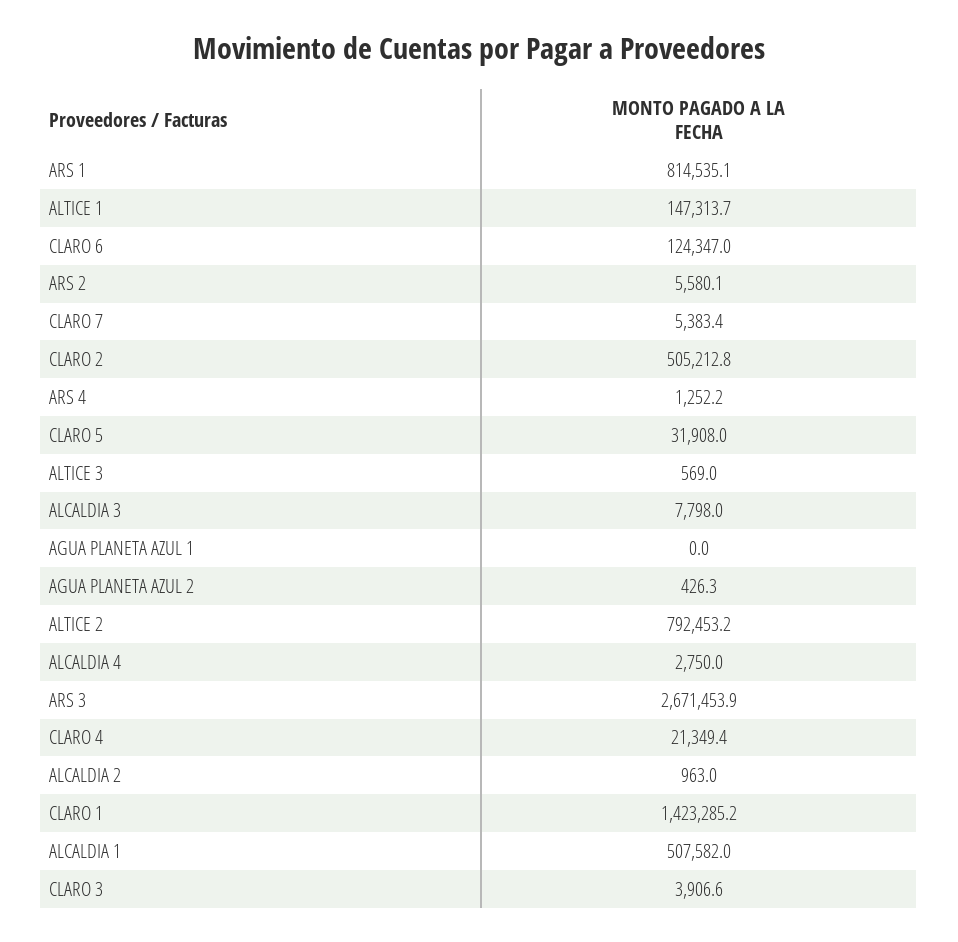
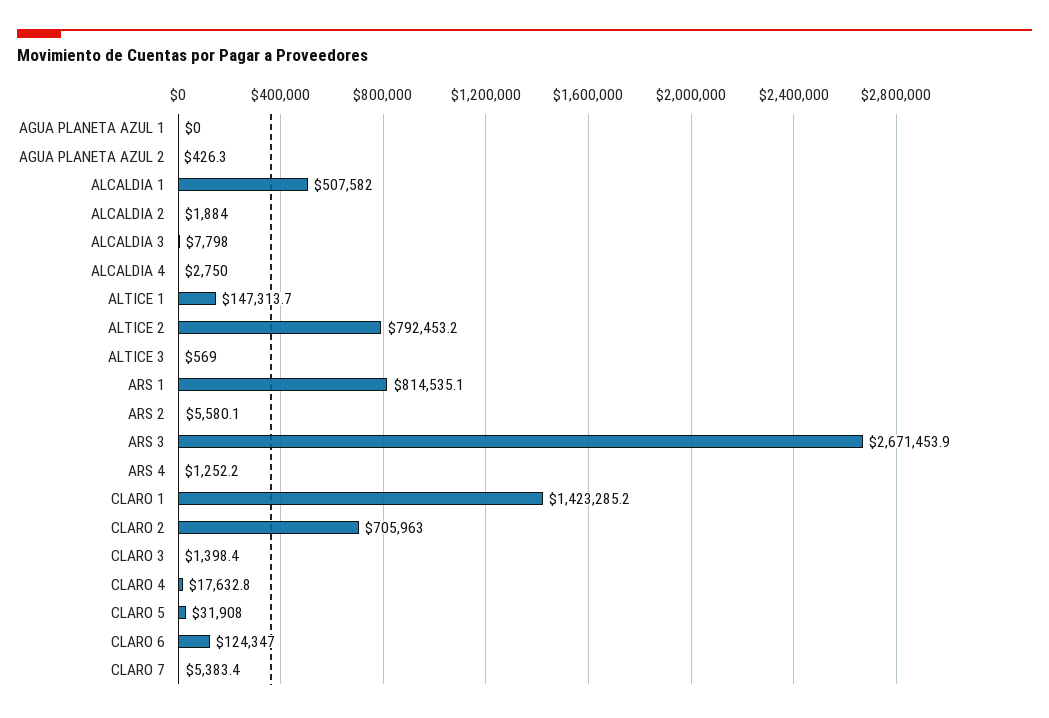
CLARO 2: 505212.8 -> 705963
CLARO 4: 21349.4 -> 17632.8
ALCALDIA 2: 963 -> 1884
CLARO 3: 3906.6 -> 1398.4

